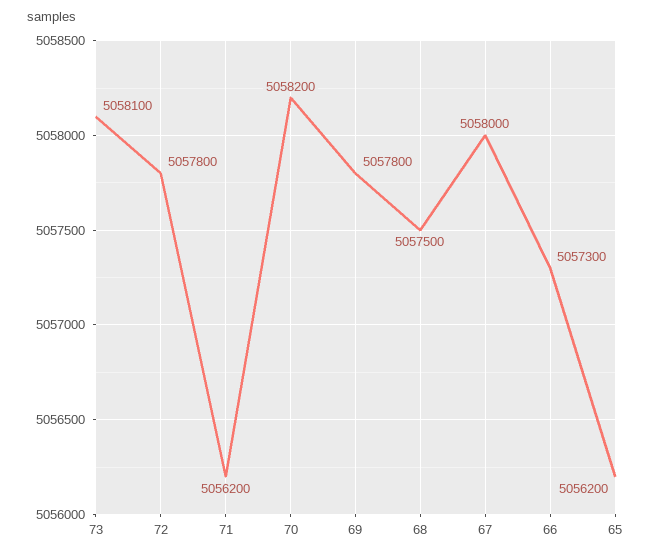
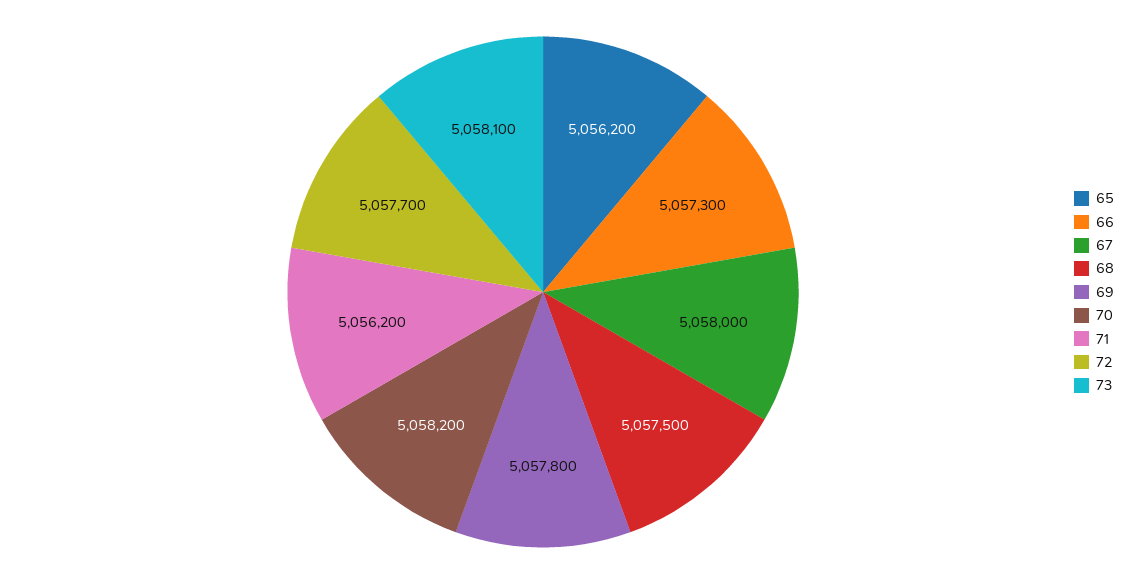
72: 5057800 -> 5057700

